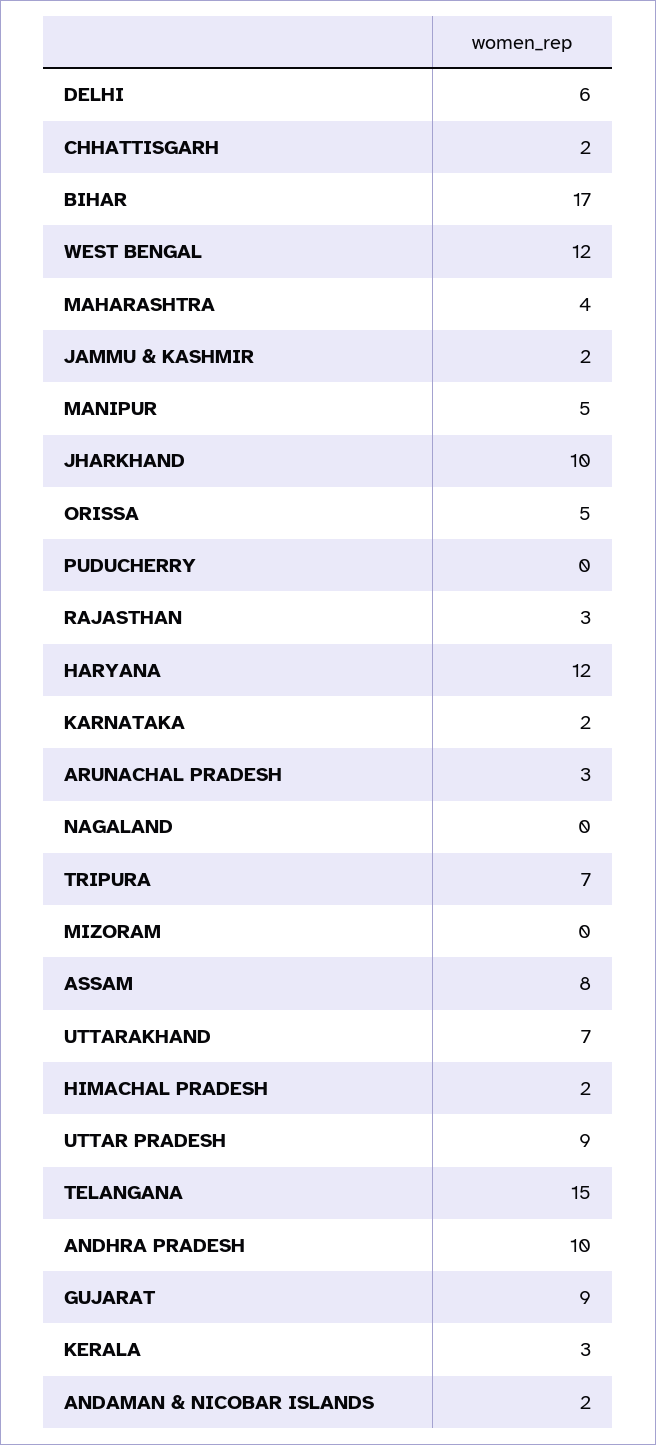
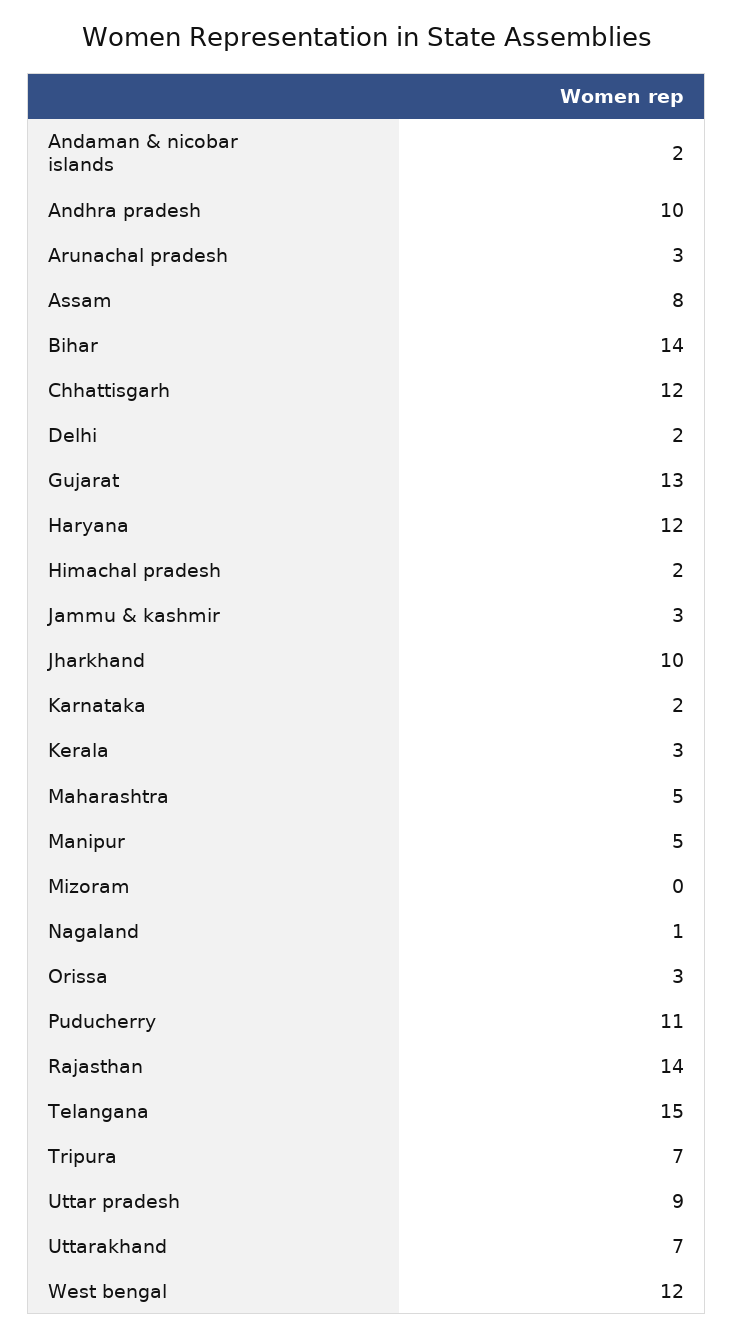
DELHI: 6 -> 2
CHHATTISGARH: 2 -> 12
BIHAR: 17 -> 14
MAHARASHTRA: 4 -> 5
JAMMU & KASHMIR: 2 -> 3
ORISSA: 5 -> 3
PUDUCHERRY: 0 -> 11
RAJASTHAN: 3 -> 14
NAGALAND: 0 -> 1
GUJARAT: 9 -> 13

